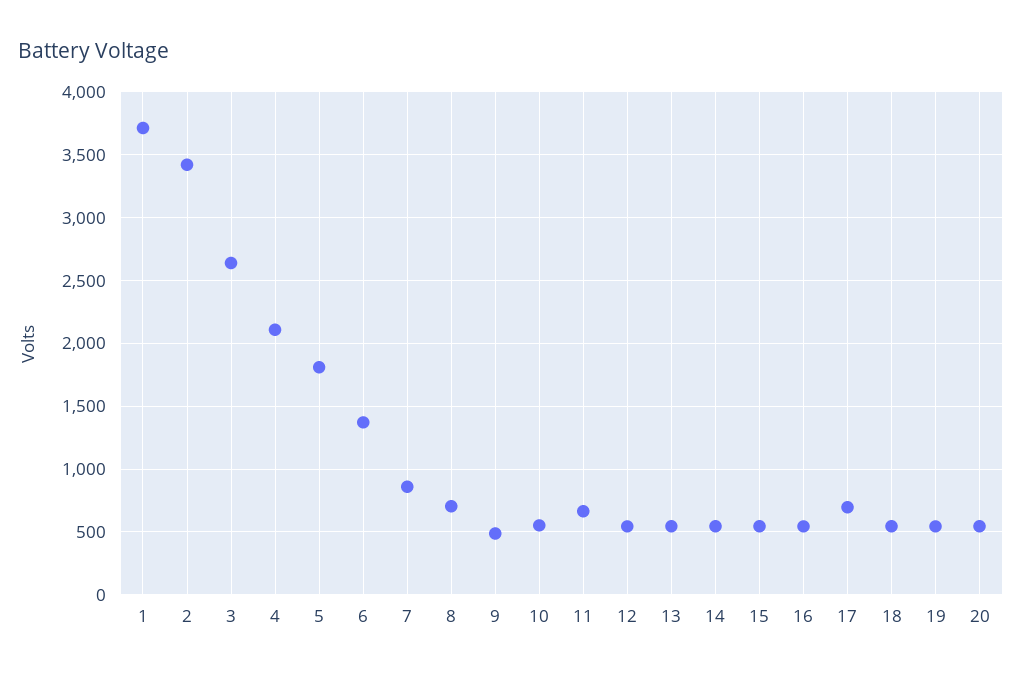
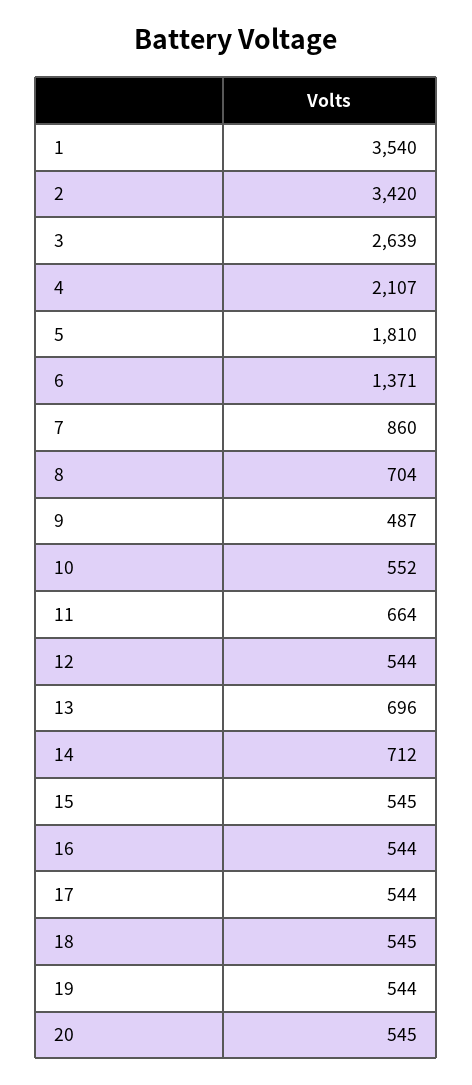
1: 3700 -> 3540
13: 550 -> 696
14: 550 -> 712
17: 700 -> 544

